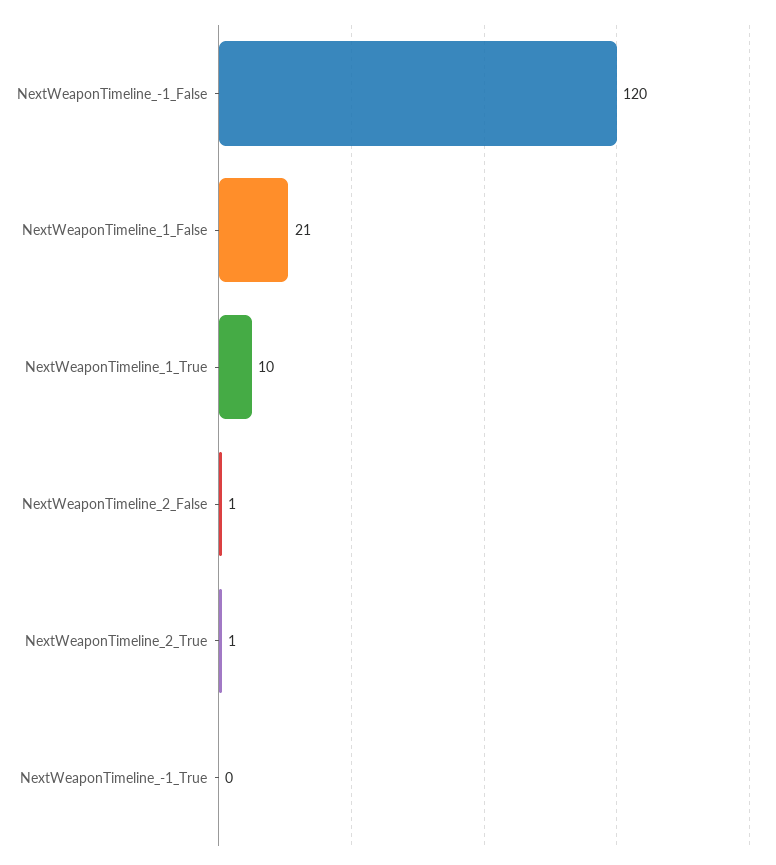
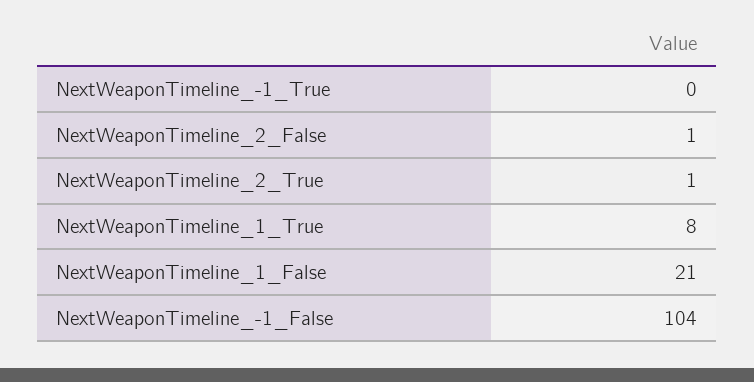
NextWeaponTimeline_-1_False: 120 -> 104
NextWeaponTimeline_1_True: 10 -> 8

